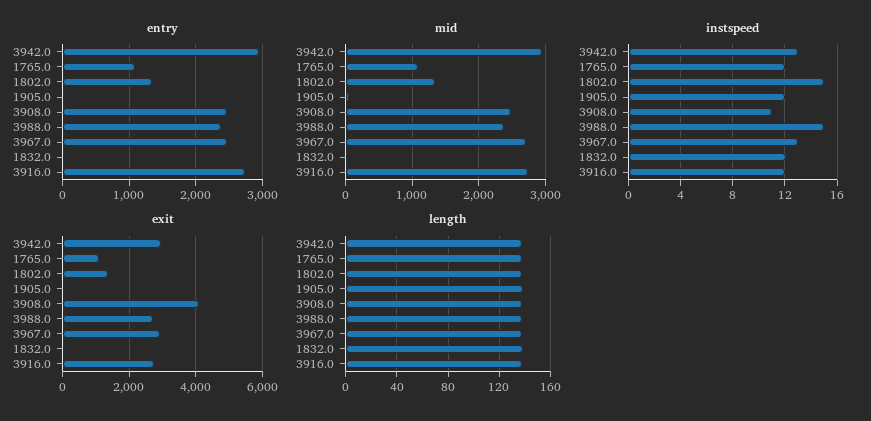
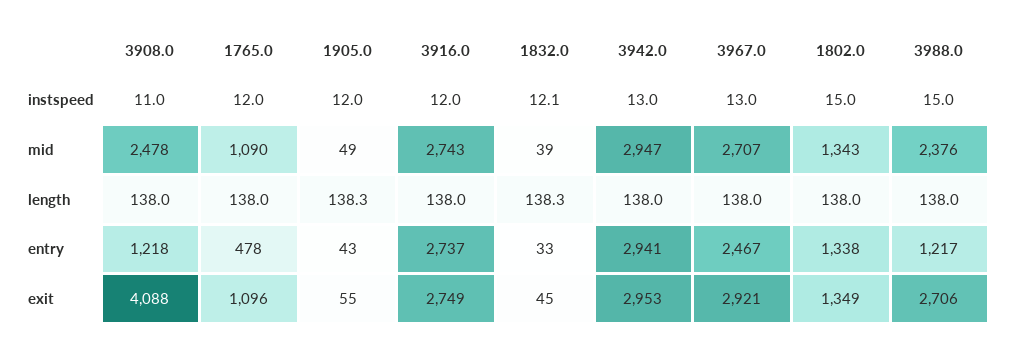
entry, 1765.0: 1100 -> 478
entry, 3908.0: 2500 -> 1218
entry, 3988.0: 2400 -> 1217

